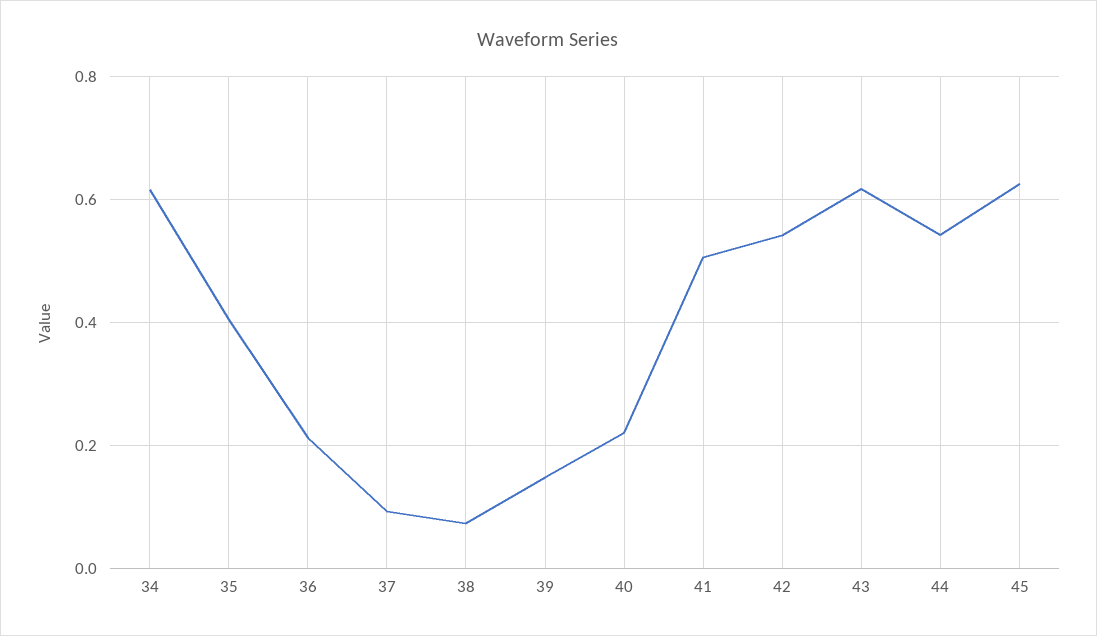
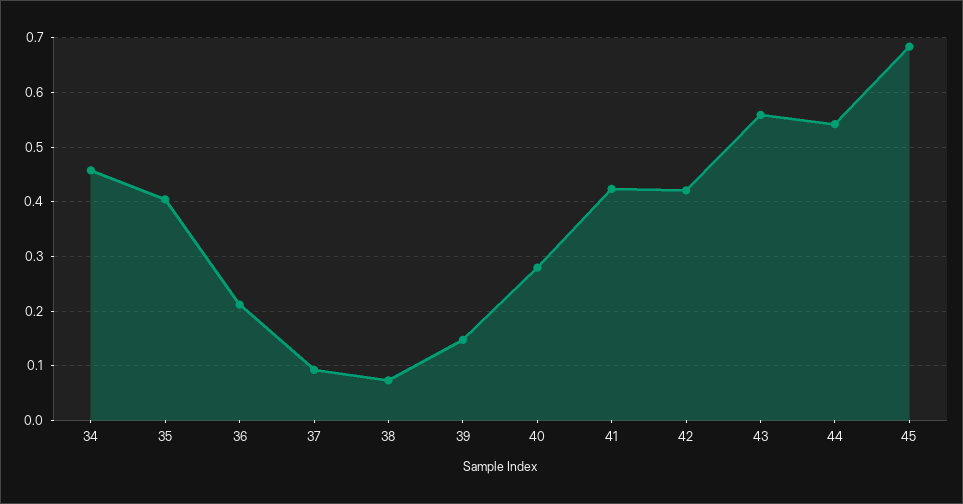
34: 0.62 -> 0.46
40: 0.22 -> 0.28
41: 0.5 -> 0.42
42: 0.54 -> 0.42
43: 0.62 -> 0.56
45: 0.62 -> 0.68

